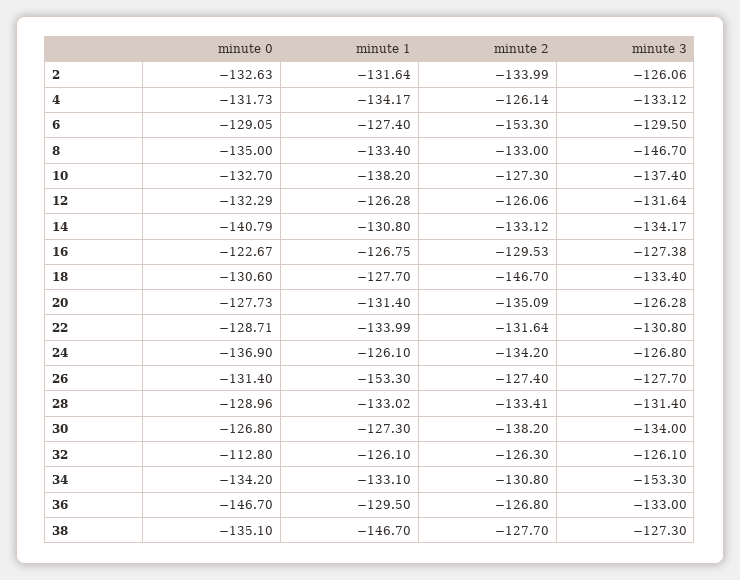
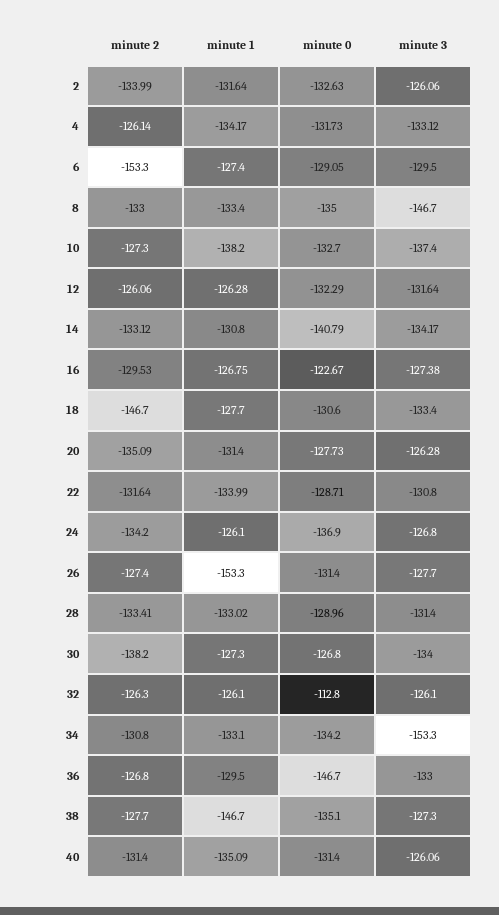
minute 2, 40: none -> -131.4
minute 1, 40: none -> -135.09
minute 0, 40: none -> -131.4
minute 3, 40: none -> -126.06

